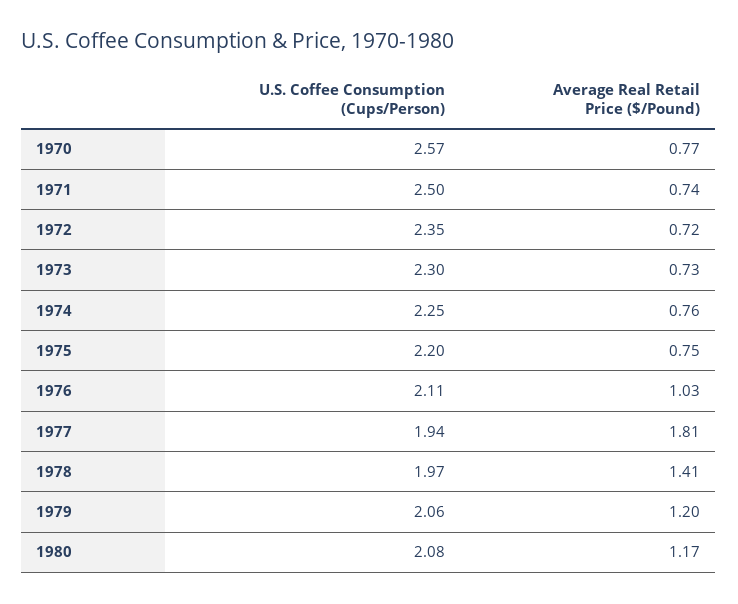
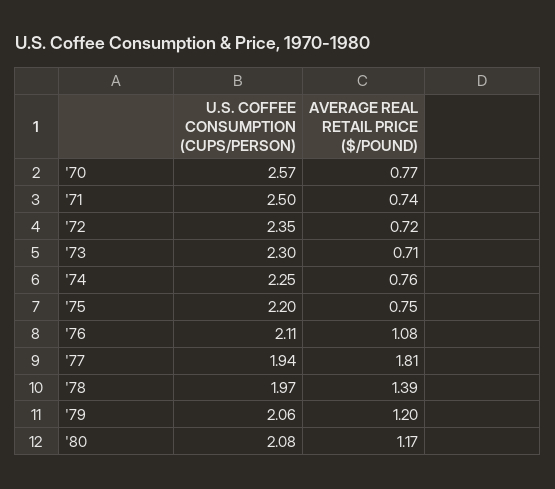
Average Real Retail Price ($/Pound), 1973: 0.73 -> 0.71
Average Real Retail Price ($/Pound), 1976: 1.03 -> 1.08
Average Real Retail Price ($/Pound), 1978: 1.41 -> 1.39

